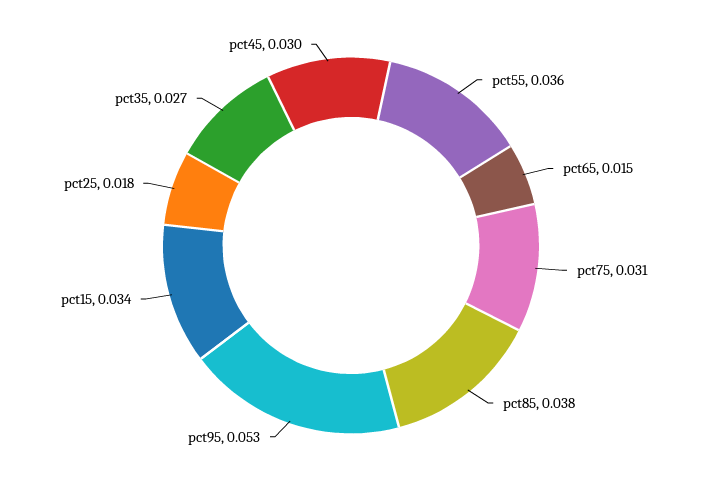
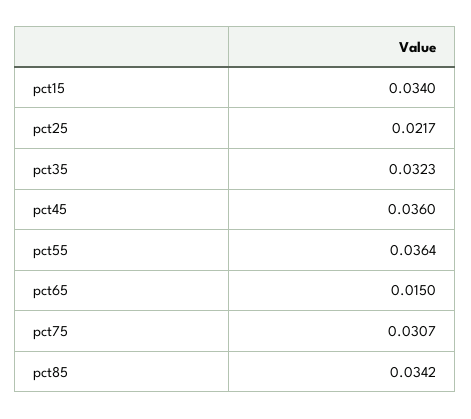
pct85: 0.038 -> 0.0342
pct95: 0.053 -> none
pct25: 0.018 -> 0.0217
pct35: 0.027 -> 0.0323
pct45: 0.03 -> 0.036

